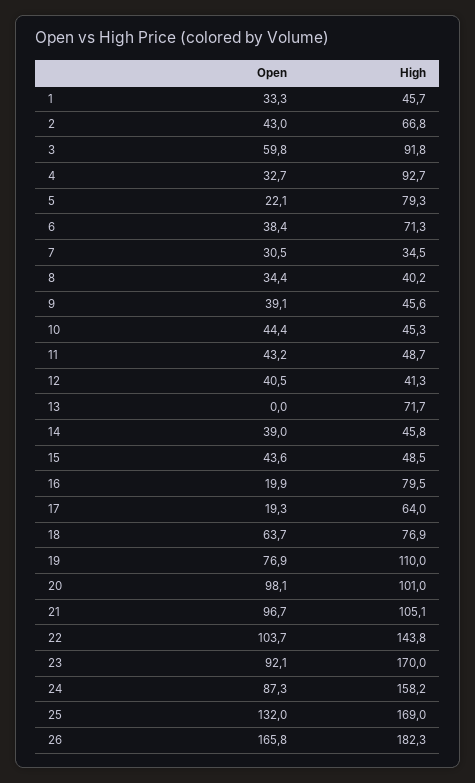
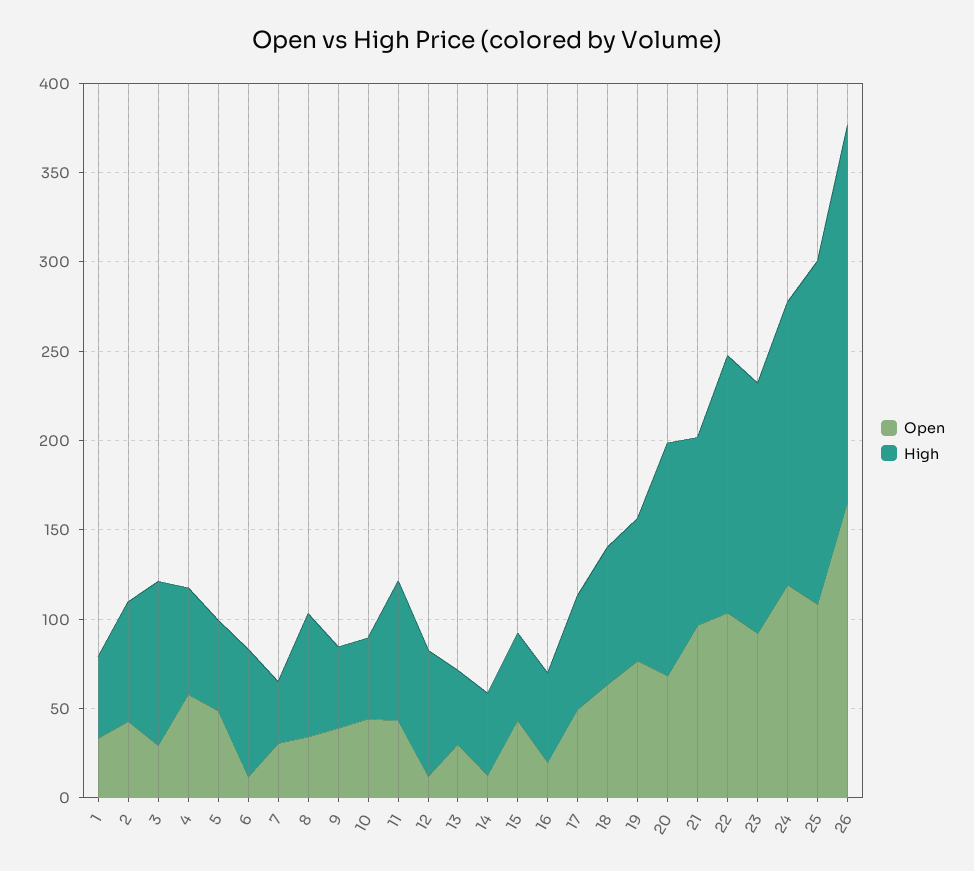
Open, 3: 59.8 -> 30
Open, 4: 32.7 -> 60
High, 4: 92.7 -> 60
Open, 5: 22.1 -> 50
High, 5: 79.3 -> 50
Open, 6: 38.4 -> 10
High, 8: 40.2 -> 70
High, 11: 48.7 -> 80
Open, 12: 40.5 -> 10
High, 12: 41.3 -> 70
Open, 13: 0 -> 30
High, 13: 71.7 -> 40
Open, 14: 39 -> 10
High, 16: 79.5 -> 50
Open, 17: 19.3 -> 50
High, 19: 110 -> 80
Open, 20: 98.1 -> 70
High, 20: 101 -> 130
High, 23: 170 -> 140
Open, 24: 87.3 -> 120
Open, 25: 132 -> 110
High, 25: 169 -> 190
High, 26: 182.3 -> 210

